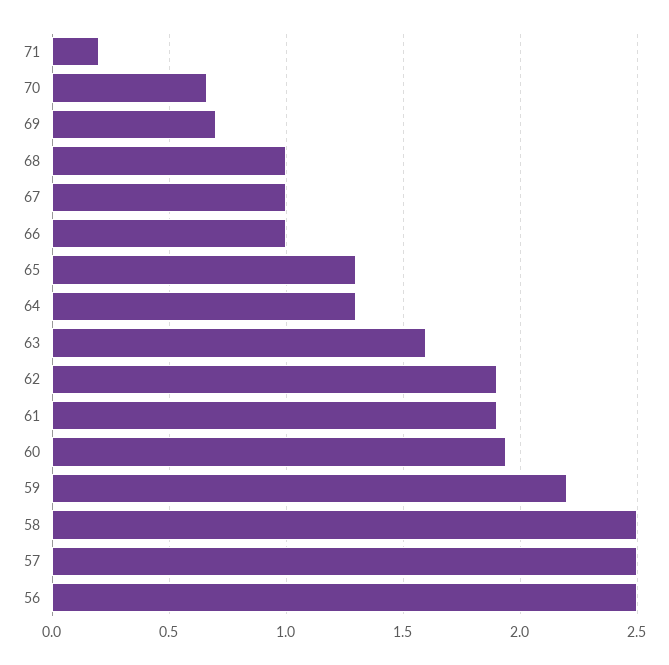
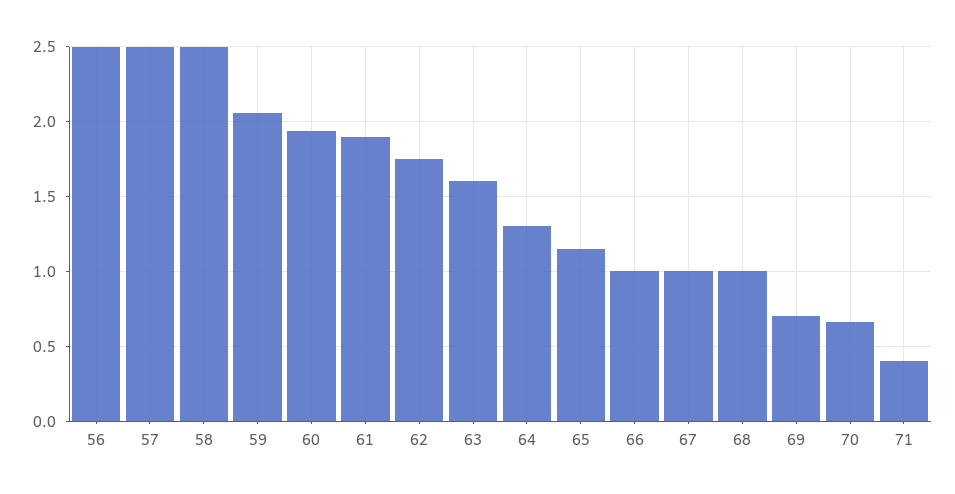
71: 0.2 -> 0.4
65: 1.3 -> 1.15
62: 1.9 -> 1.75
59: 2.2 -> 2.05

